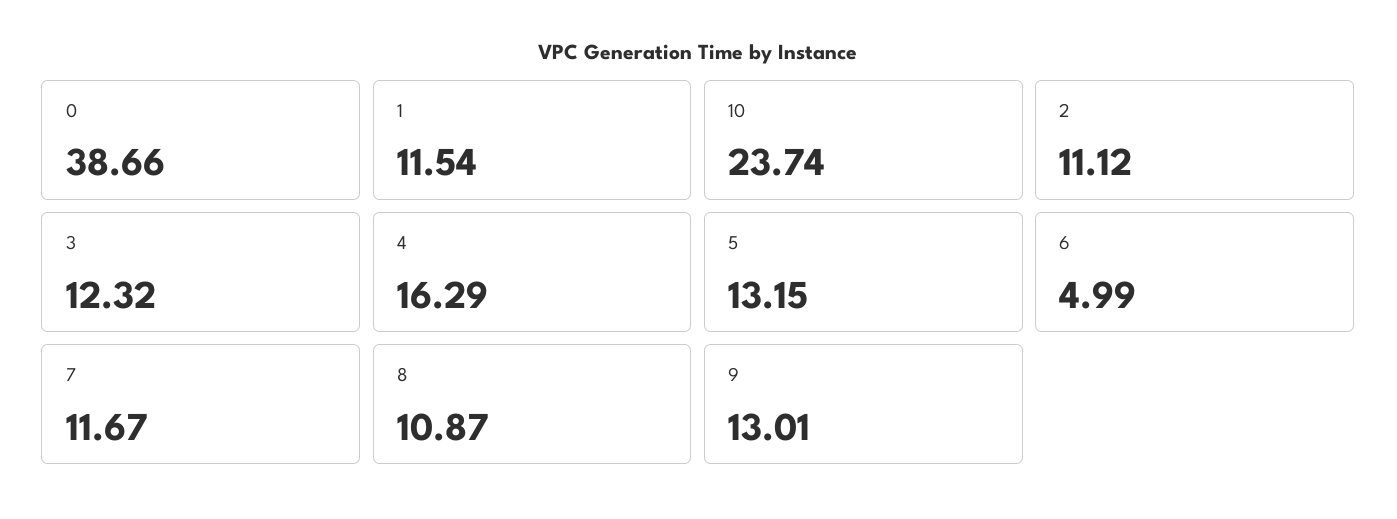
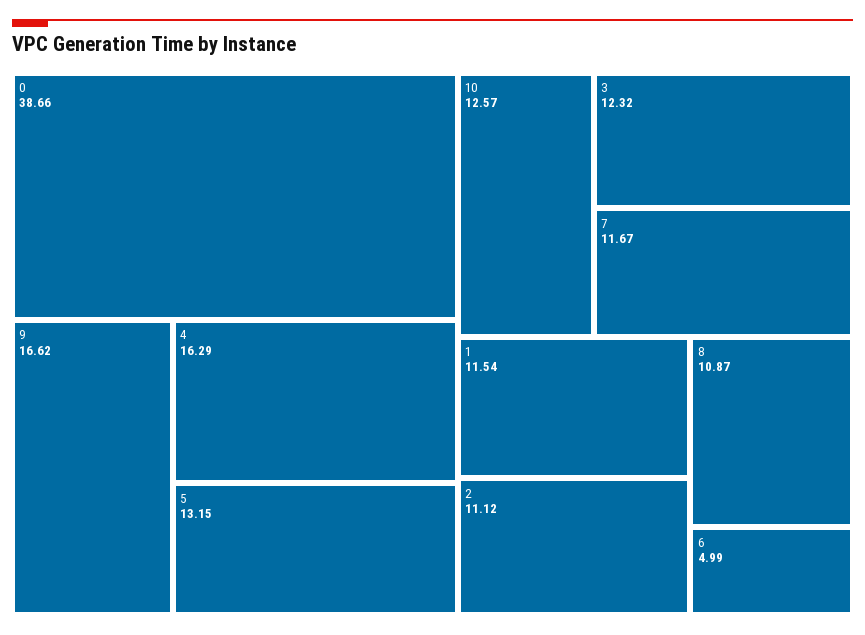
10: 23.74 -> 12.57
9: 13.01 -> 16.62

